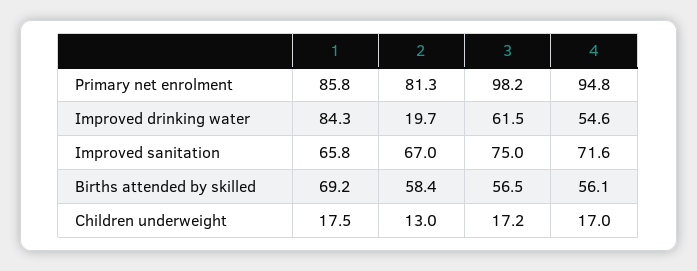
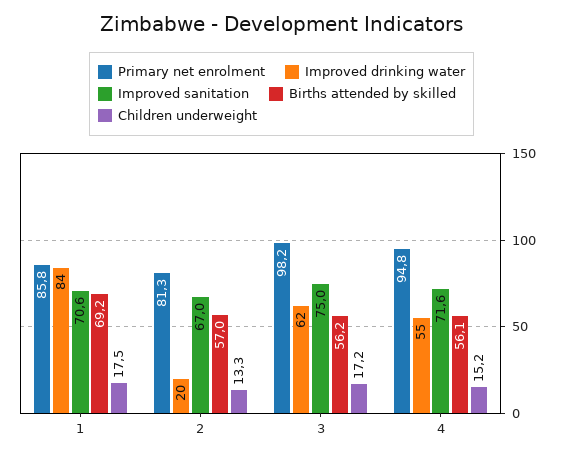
Improved sanitation, 1: 65.8 -> 70.6
Births attended by skilled, 2: 58.4 -> 57
Births attended by skilled, 3: 56.5 -> 56.2
Children underweight, 2: 13 -> 13.3
Children underweight, 4: 17 -> 15.2

